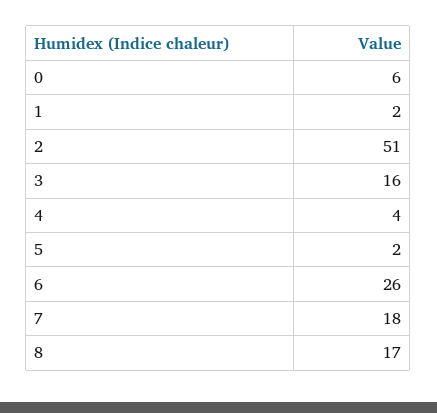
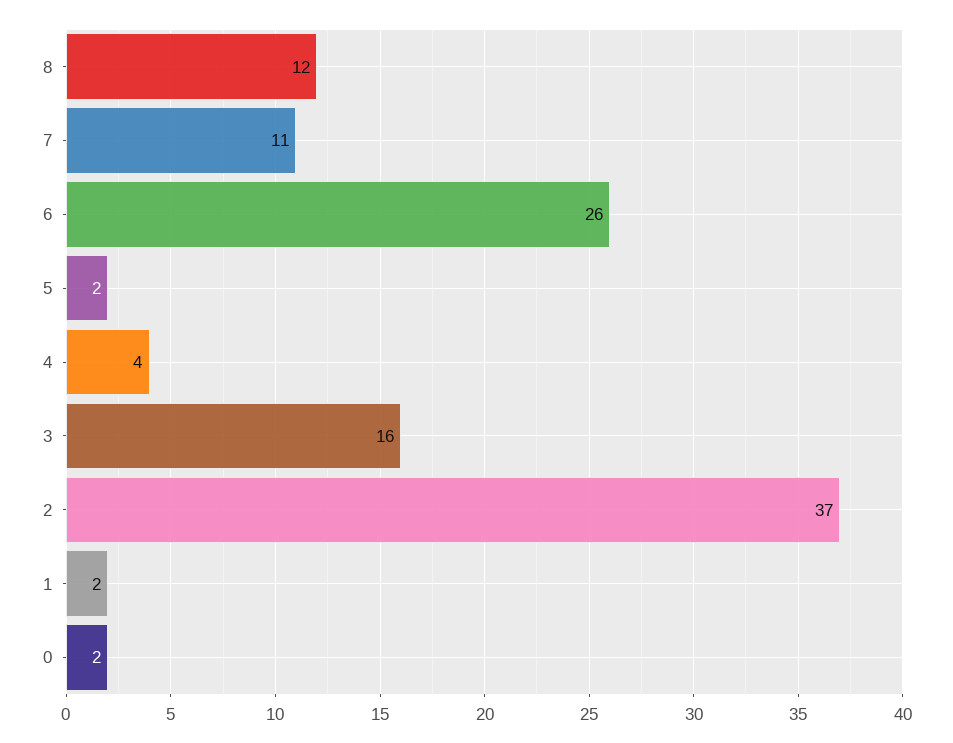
0: 6 -> 2
2: 51 -> 37
7: 18 -> 11
8: 17 -> 12

